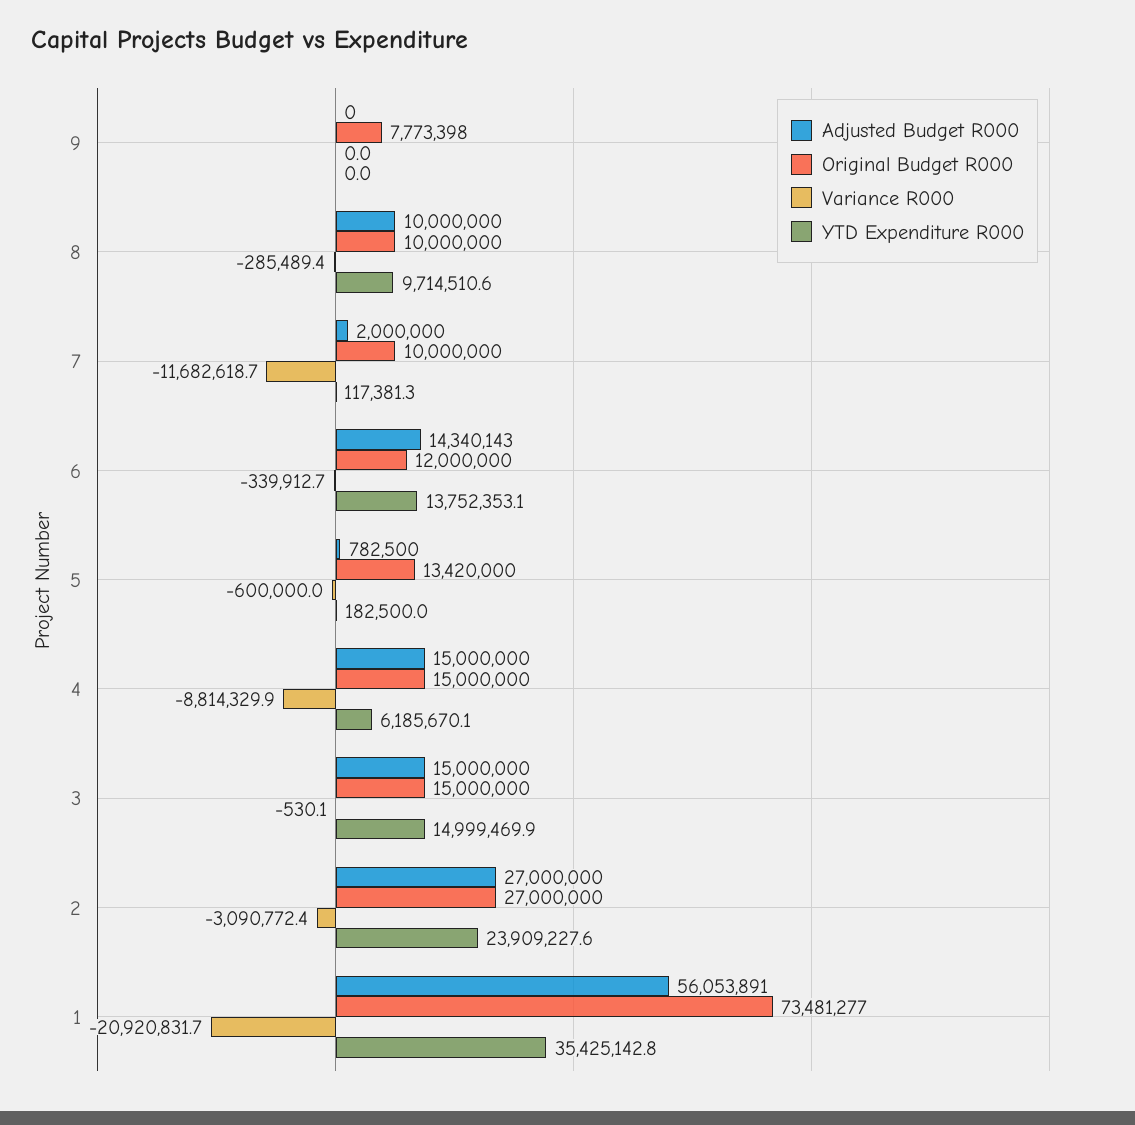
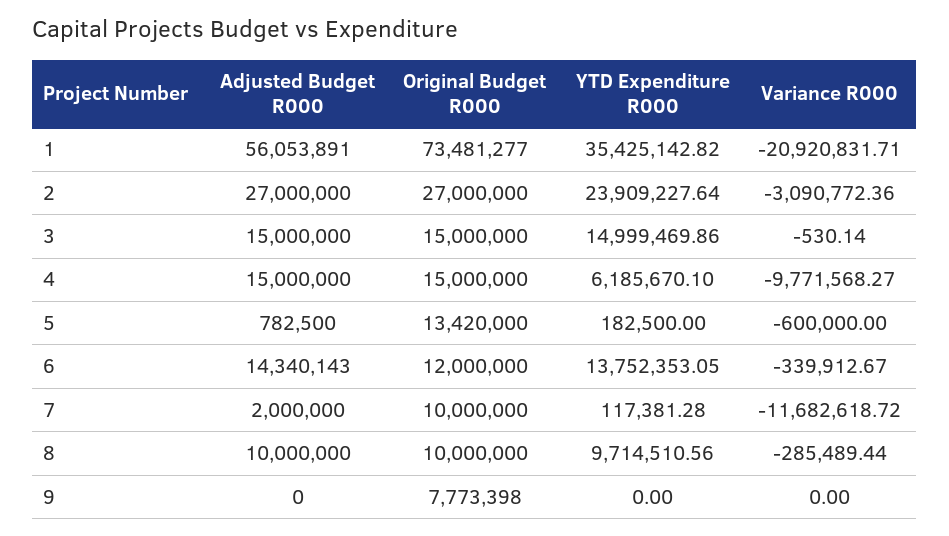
Variance R000, 4: -8814329.9 -> -9771568.27

